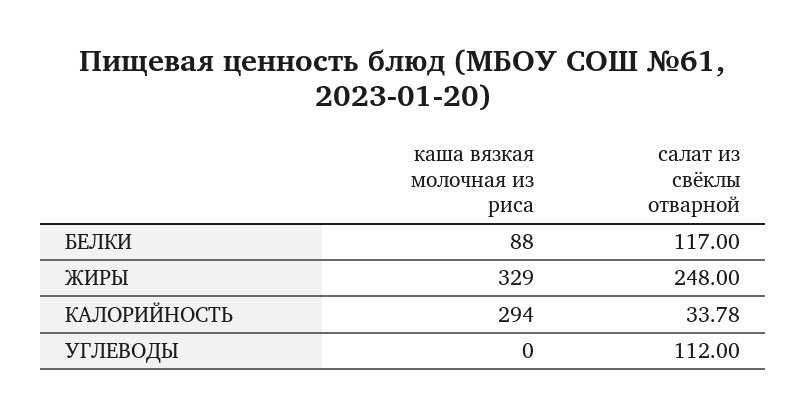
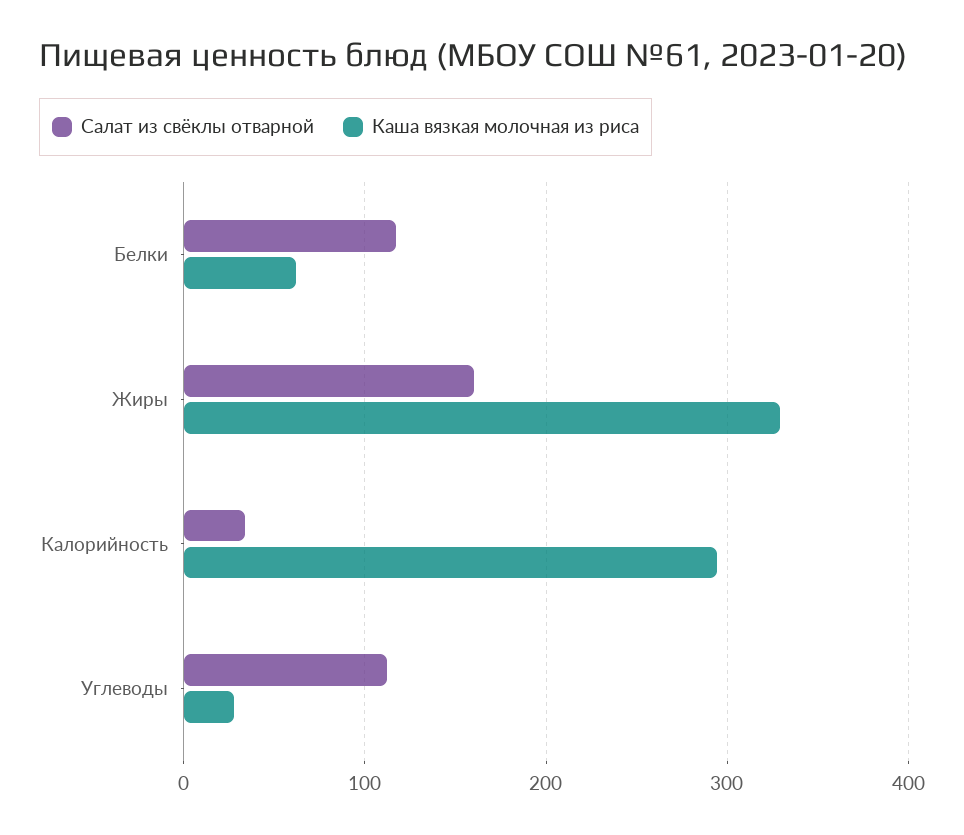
каша вязкая молочная из риса, БЕЛКИ: 88 -> 60
салат из свёклы отварной, ЖИРЫ: 248 -> 160
каша вязкая молочная из риса, УГЛЕВОДЫ: 0 -> 30

